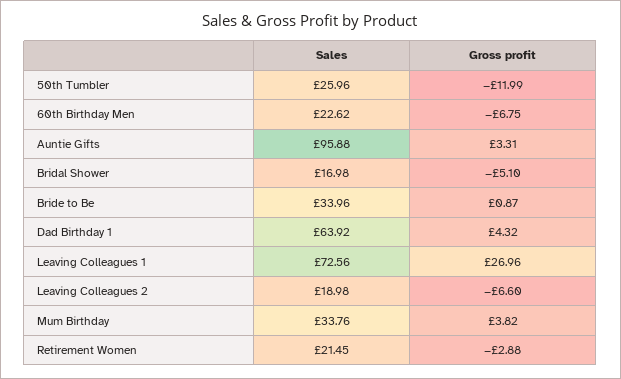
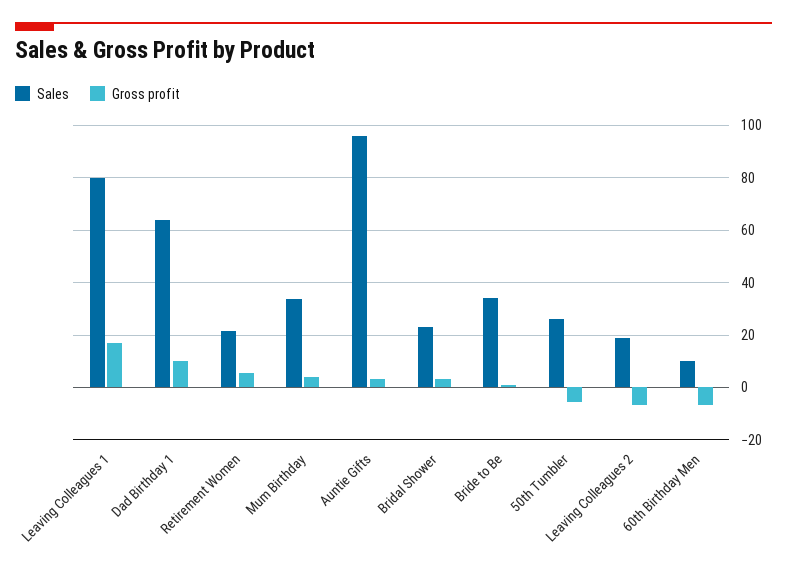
Gross profit, 50th Tumbler: -11.99 -> -5
Sales, 60th Birthday Men: 22.62 -> 10
Sales, Bridal Shower: 16.98 -> 22.5
Gross profit, Bridal Shower: -5.1 -> 2.5
Gross profit, Dad Birthday 1: 4.32 -> 10
Sales, Leaving Colleagues 1: 72.56 -> 80
Gross profit, Leaving Colleagues 1: 26.96 -> 17.5
Gross profit, Retirement Women: -2.88 -> 5

